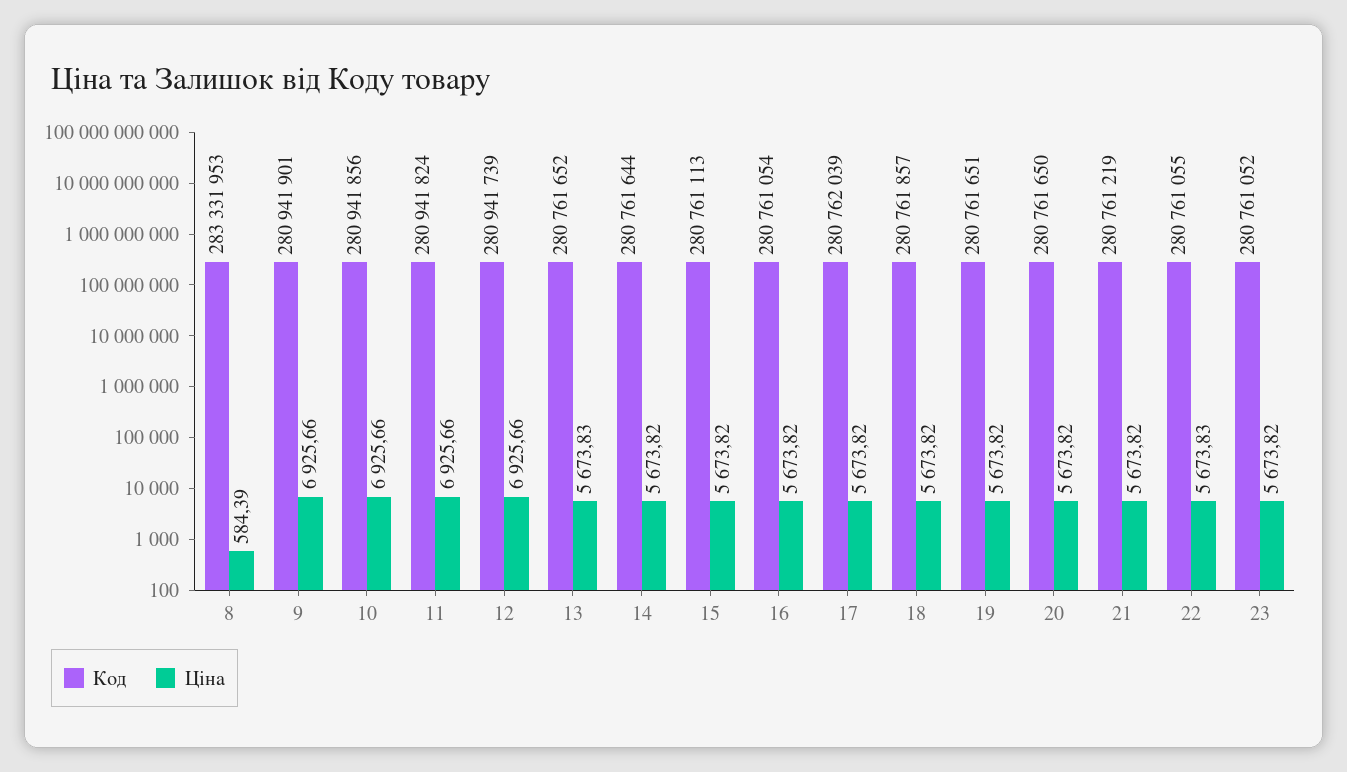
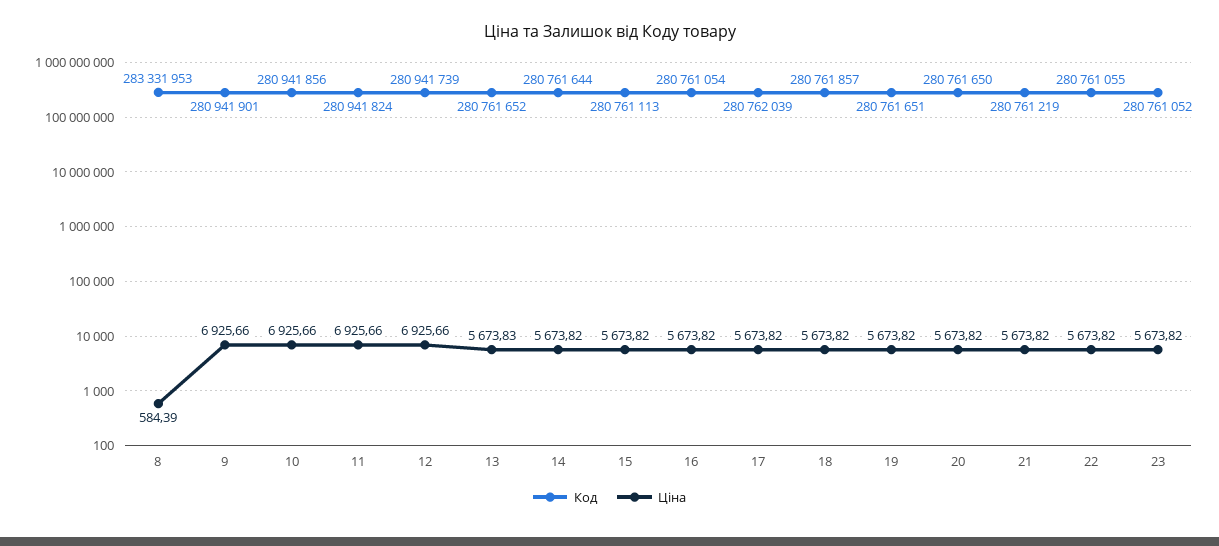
Ціна, 22: 5673.83 -> 5673.82

